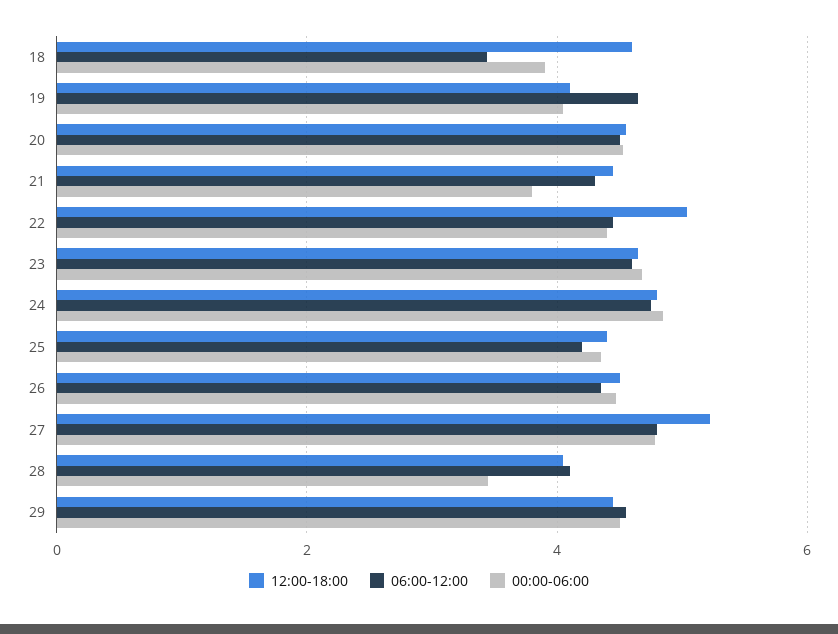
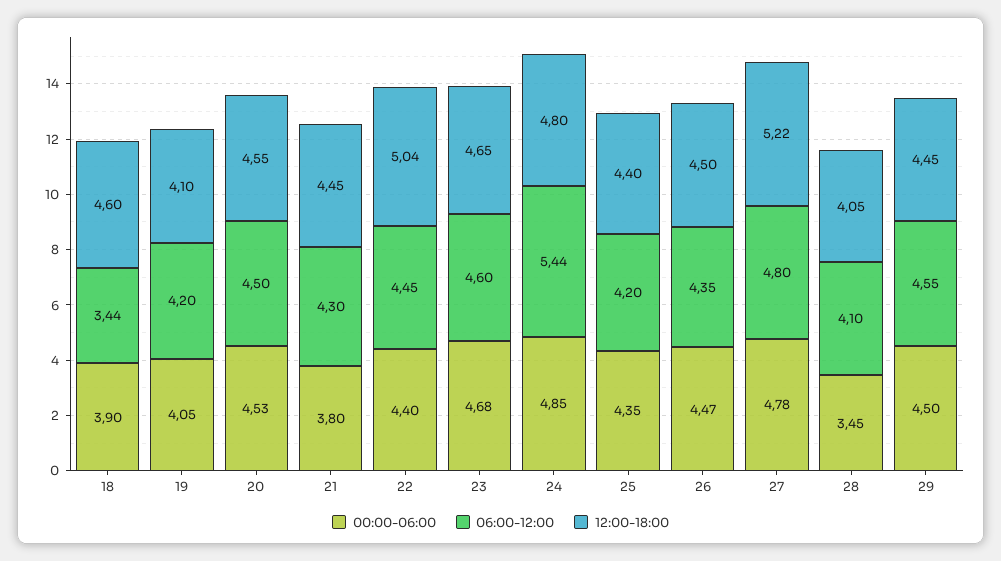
06:00-12:00, 19: 4.6 -> 4.2
06:00-12:00, 24: 4.8 -> 5.44

